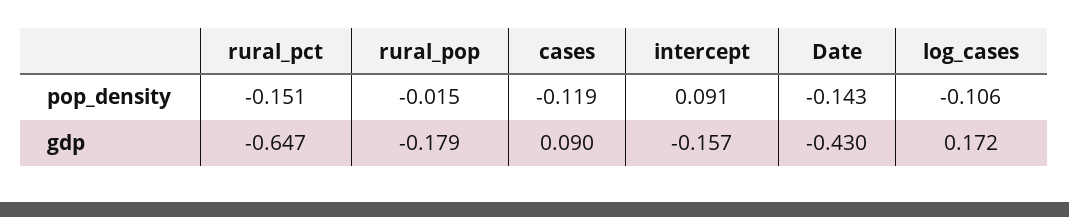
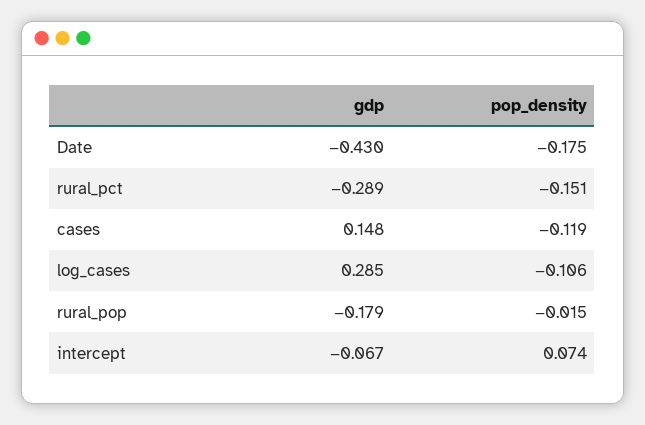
intercept, pop_density: 0.091 -> 0.074
Date, pop_density: -0.143 -> -0.175
rural_pct, gdp: -0.647 -> -0.289
cases, gdp: 0.09 -> 0.148
intercept, gdp: -0.157 -> -0.067
log_cases, gdp: 0.172 -> 0.285

